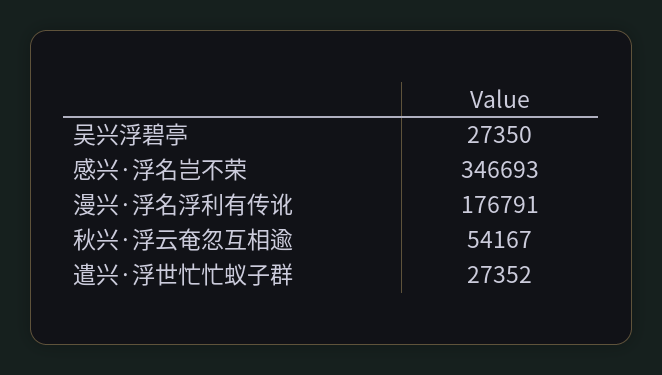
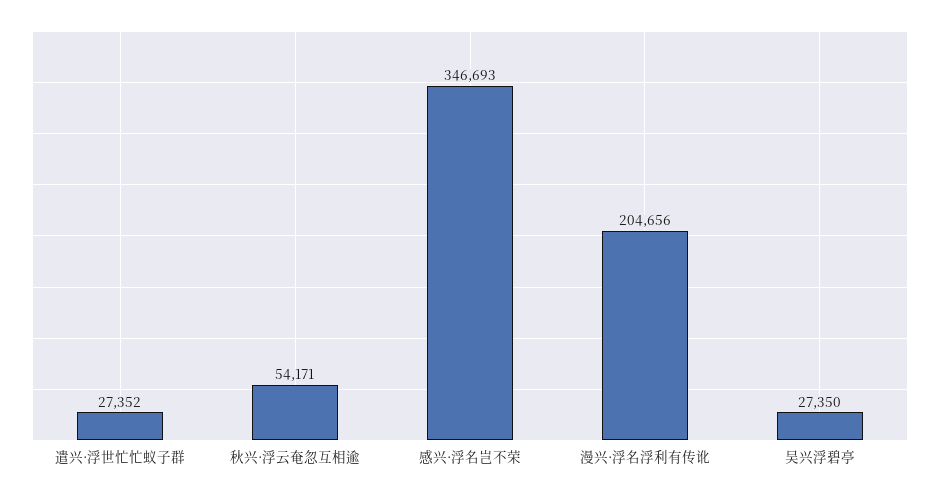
漫兴·浮名浮利有传讹: 176791 -> 204656
秋兴·浮云奄忽互相逾: 54167 -> 54171

